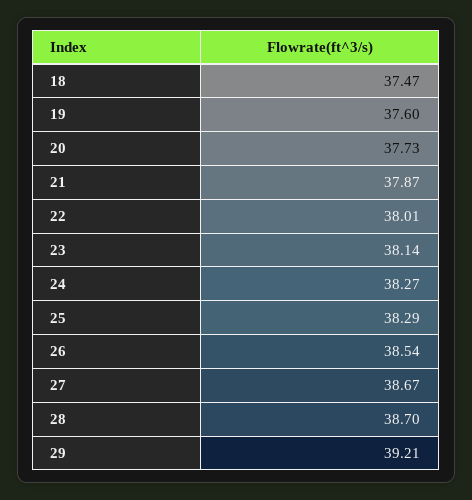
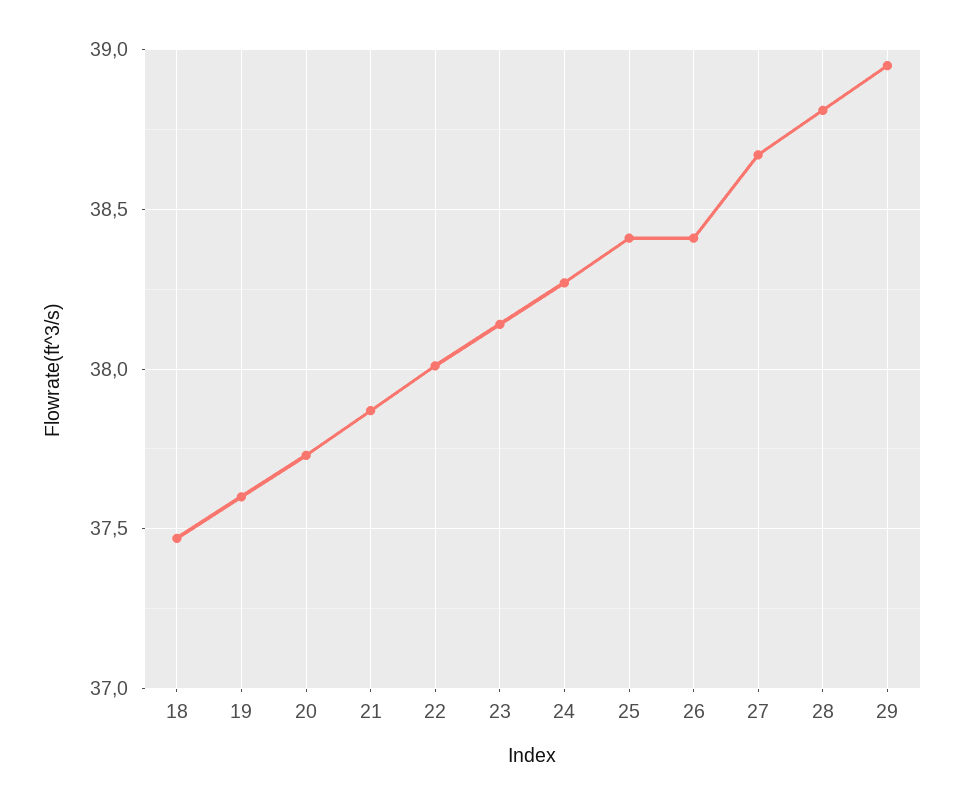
25: 38.29 -> 38.4
26: 38.54 -> 38.4
28: 38.7 -> 38.8
29: 39.21 -> 38.95

